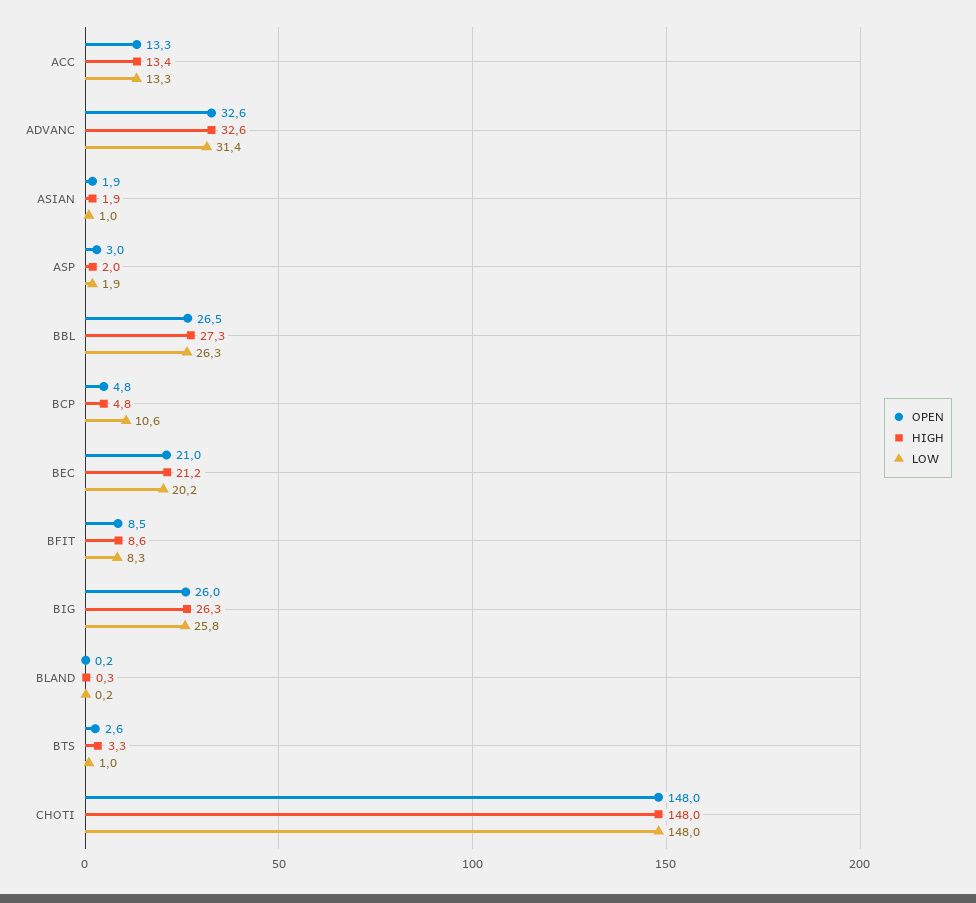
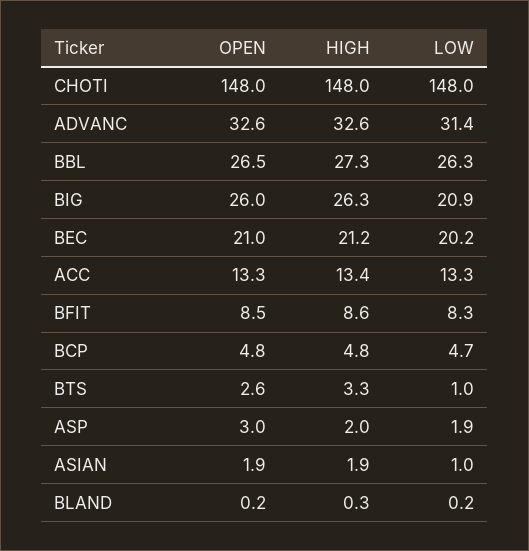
LOW, BCP: 10.6 -> 4.7
LOW, BIG: 25.8 -> 20.9

